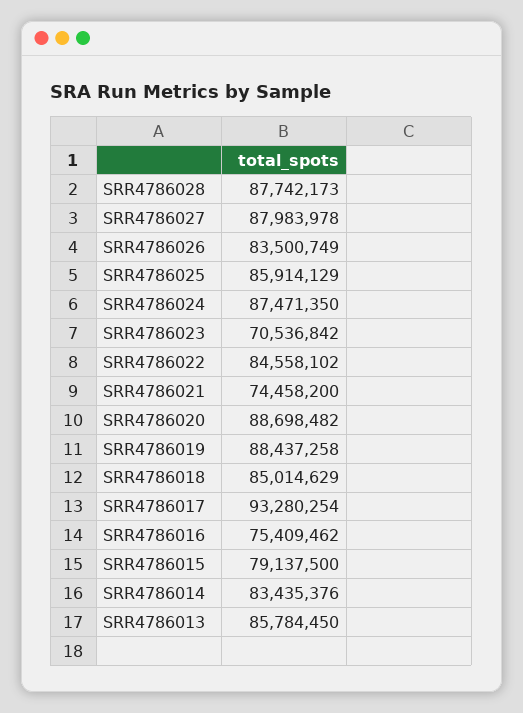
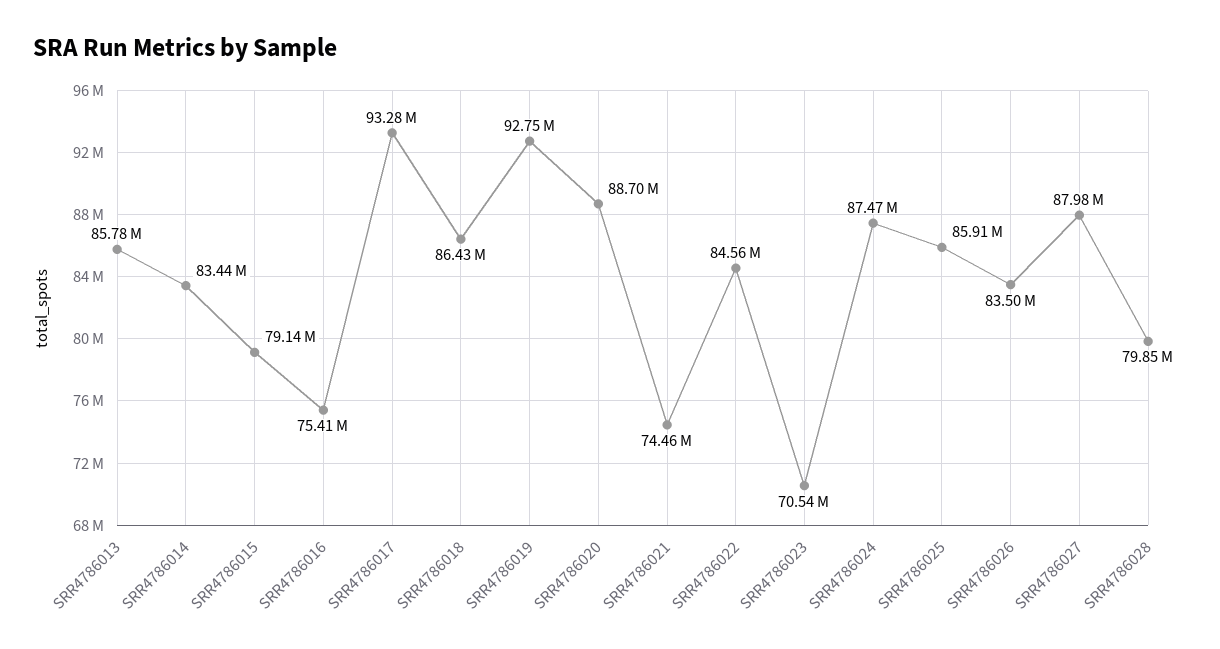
SRR4786028: 87742173 -> 79850000
SRR4786019: 88437258 -> 92750000
SRR4786018: 85014629 -> 86430000

